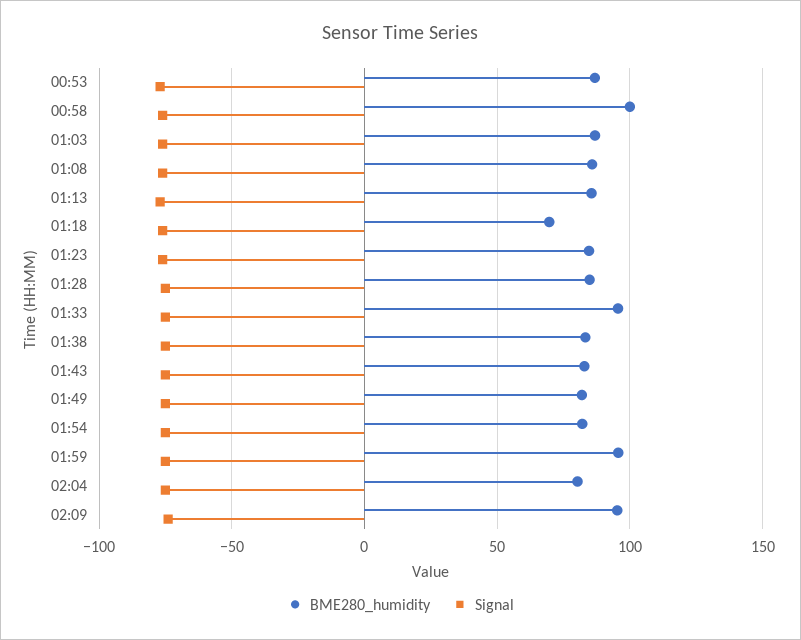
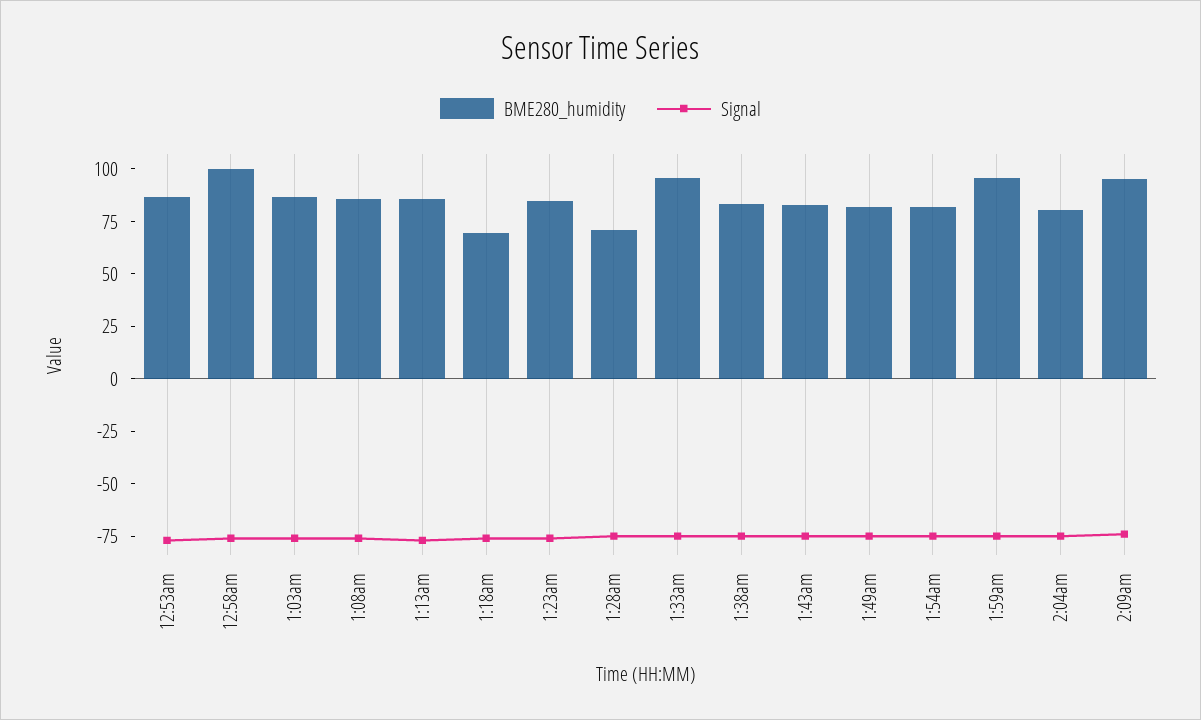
BME280_humidity, 01:28: 85 -> 70

